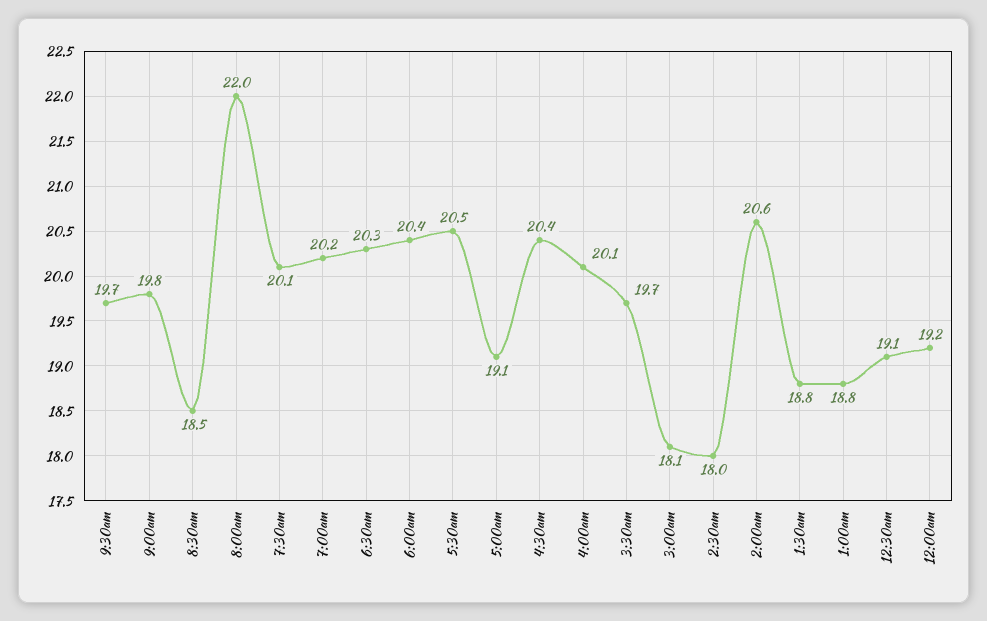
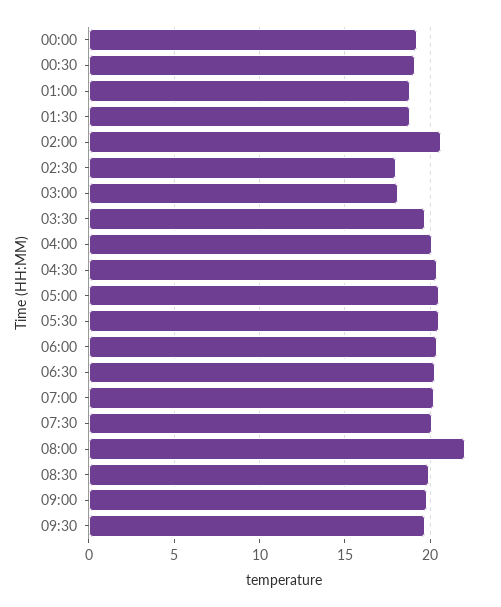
8:30am: 18.5 -> 20
5:00am: 19.1 -> 20.5

